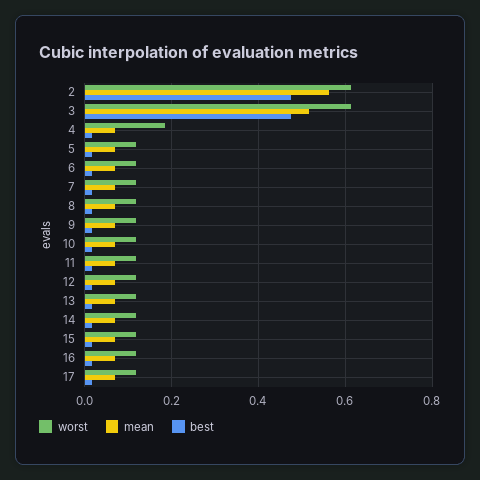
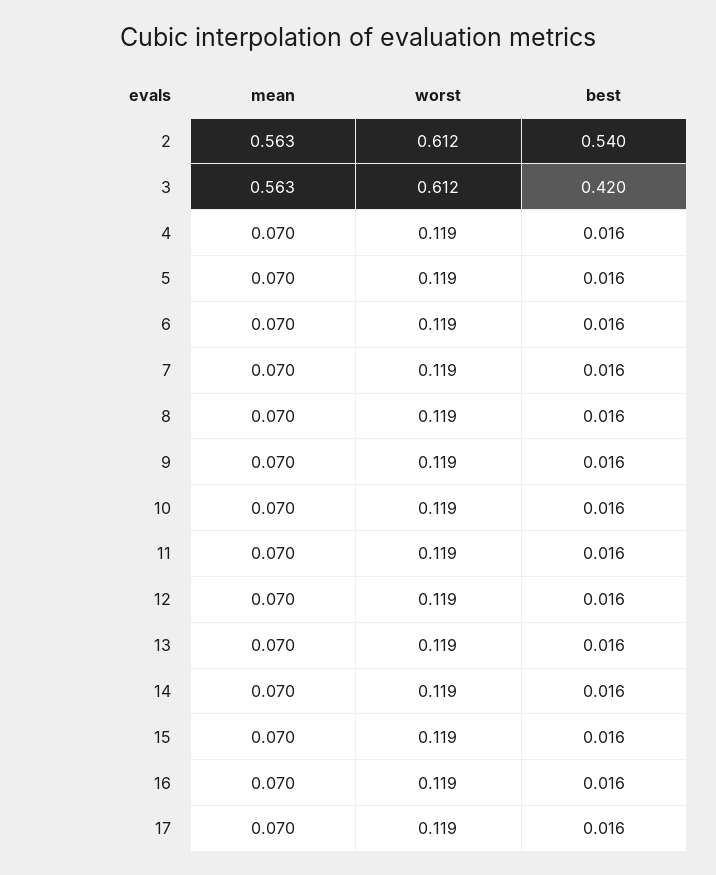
best, 2: 0.48 -> 0.54
mean, 3: 0.52 -> 0.563
best, 3: 0.48 -> 0.42
worst, 4: 0.18 -> 0.119

